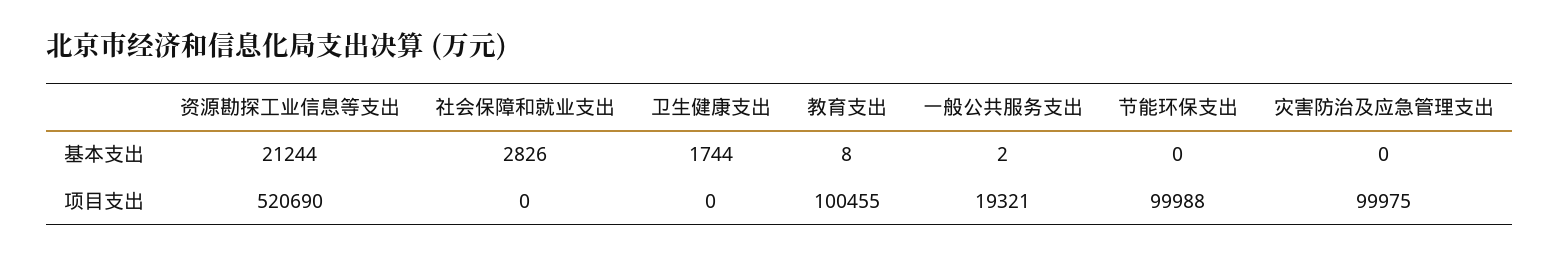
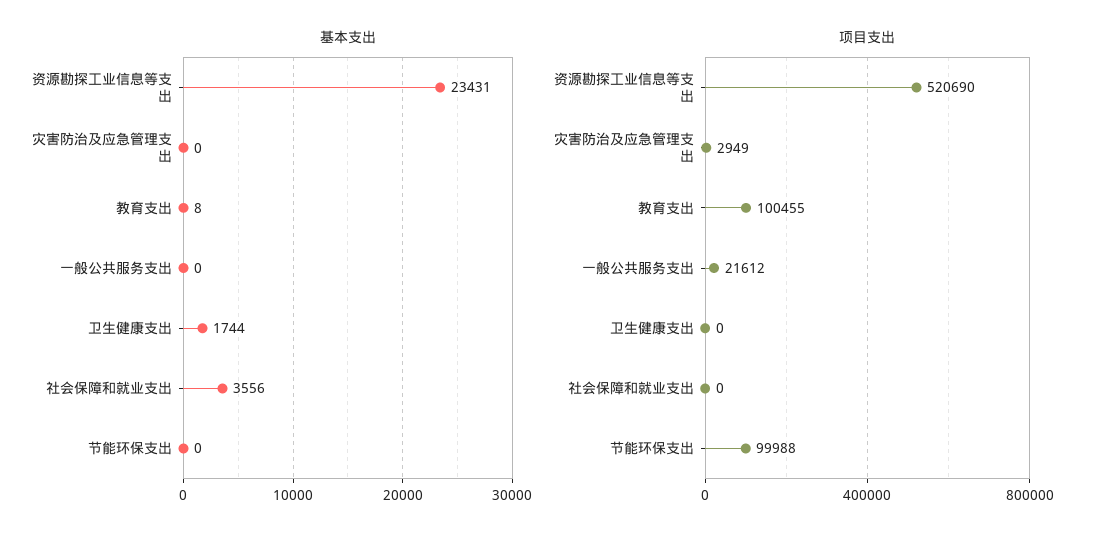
基本支出, 资源勘探工业信息等支出: 21244 -> 23431
基本支出, 社会保障和就业支出: 2826 -> 3556
基本支出, 一般公共服务支出: 2 -> 0
项目支出, 一般公共服务支出: 19321 -> 21612
项目支出, 灾害防治及应急管理支出: 99975 -> 2949

